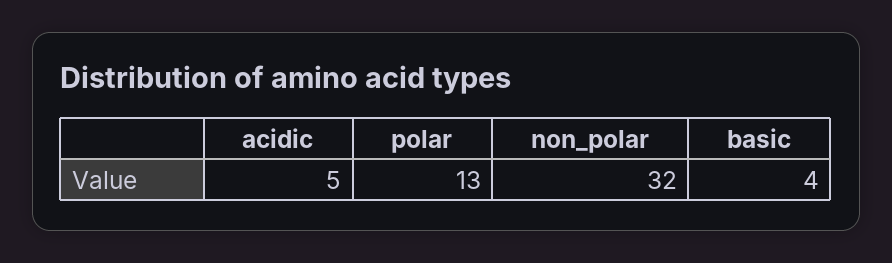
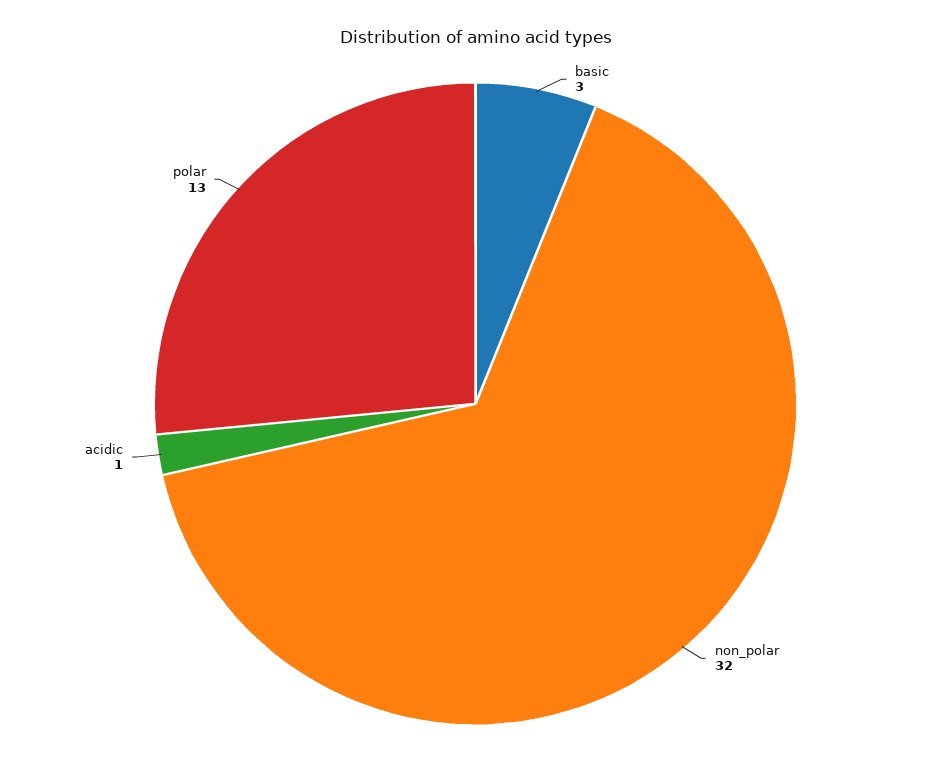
acidic: 5 -> 1
basic: 4 -> 3

